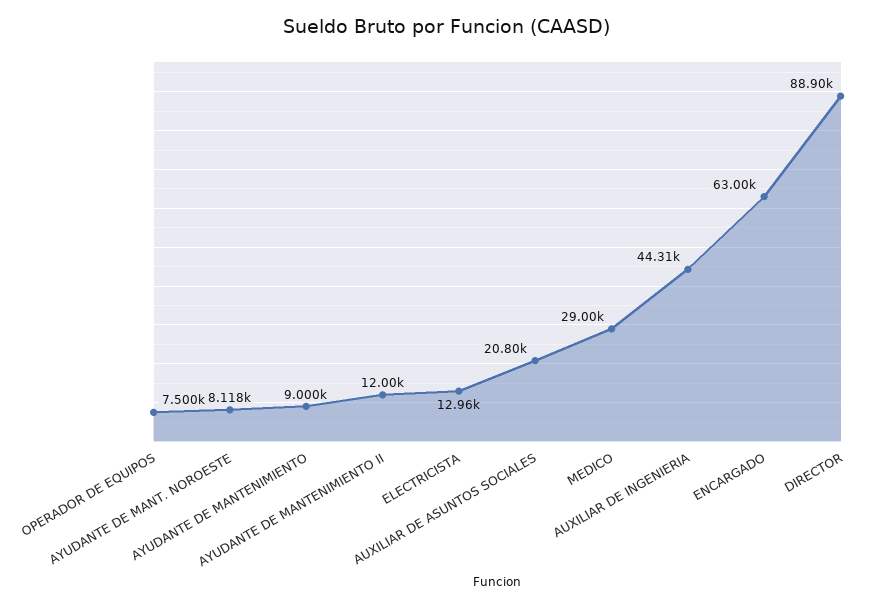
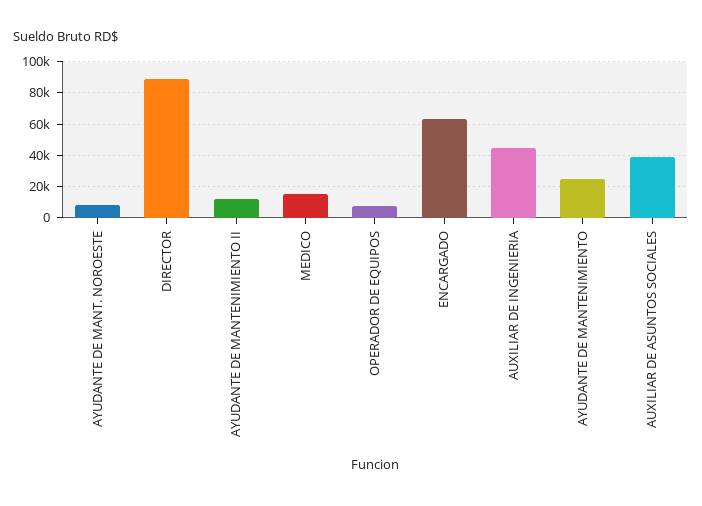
AYUDANTE DE MANTENIMIENTO: 9000 -> 25000
ELECTRICISTA: 12960 -> none
AUXILIAR DE ASUNTOS SOCIALES: 20800 -> 40000
MEDICO: 29000 -> 15000

